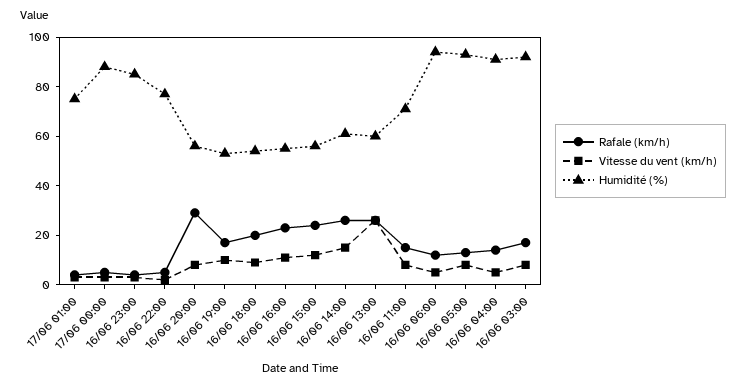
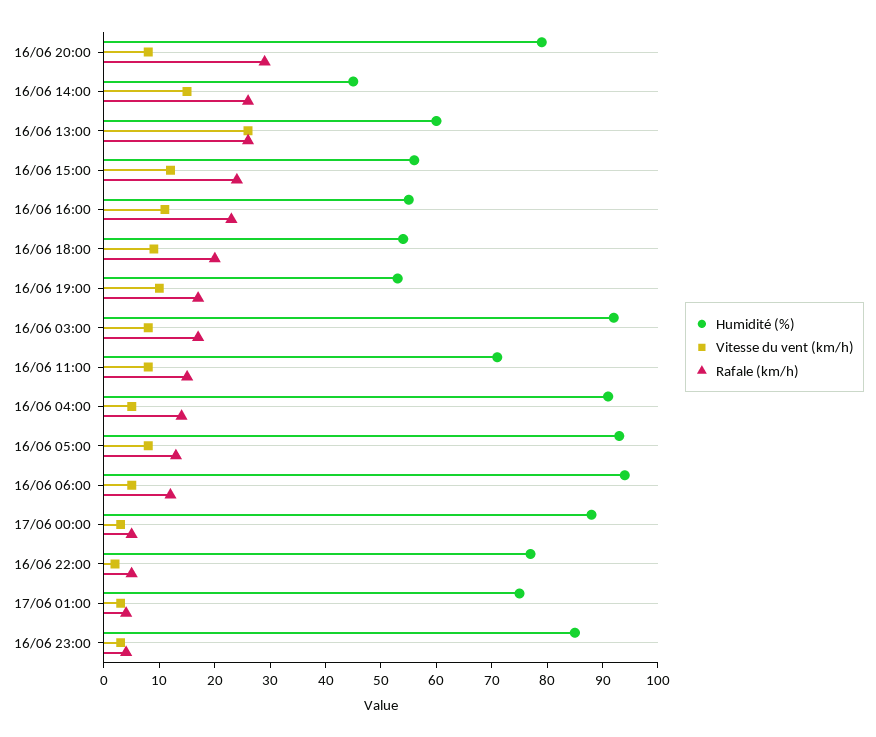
Humidité (%), 16/06 20:00: 55 -> 80
Humidité (%), 16/06 14:00: 60 -> 45

